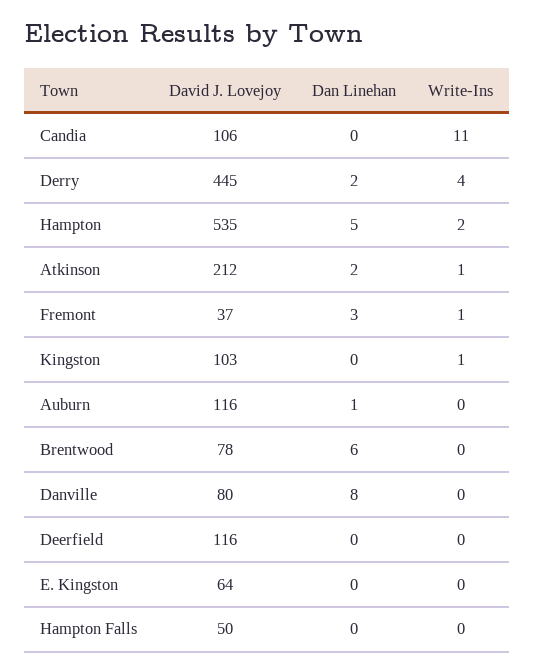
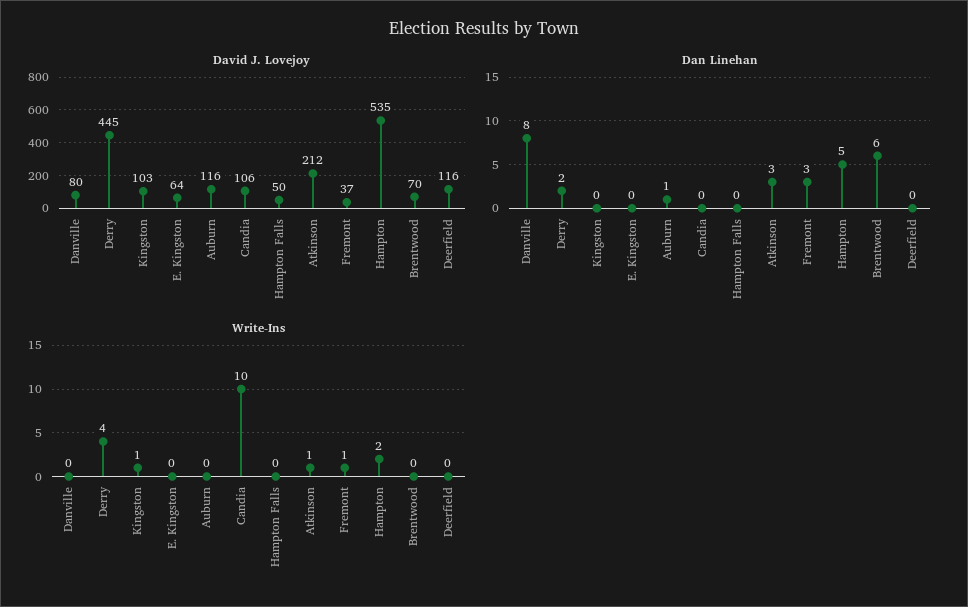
Write-Ins, Candia: 11 -> 10
Dan Linehan, Atkinson: 2 -> 3
David J. Lovejoy, Brentwood: 78 -> 70

